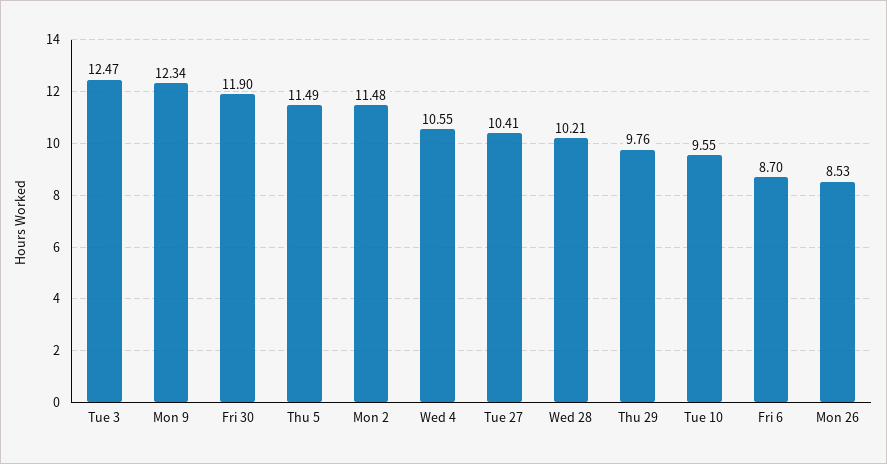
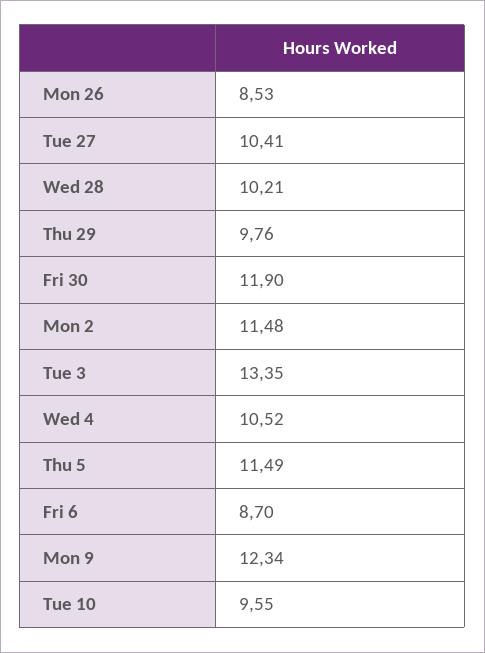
Tue 3: 12.47 -> 13.35
Wed 4: 10.55 -> 10.52

